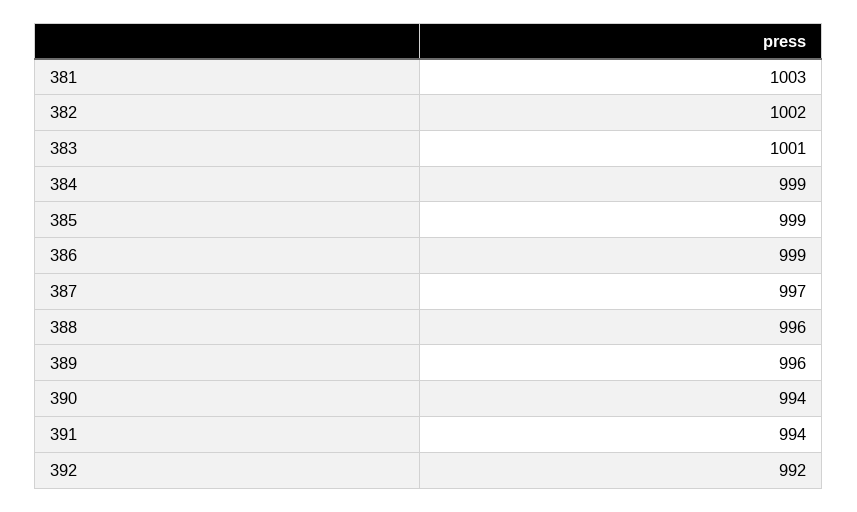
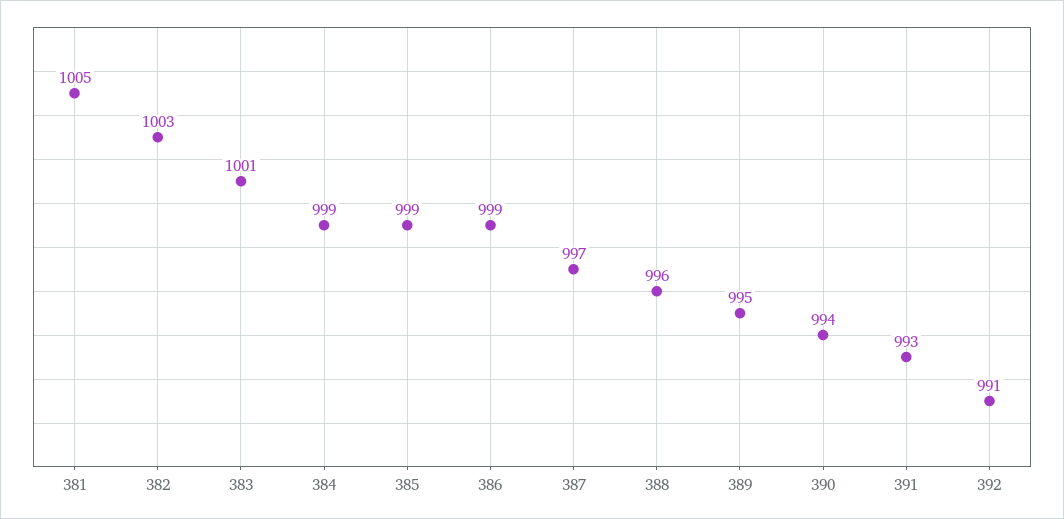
381: 1003 -> 1005
382: 1002 -> 1003
389: 996 -> 995
391: 994 -> 993
392: 992 -> 991

